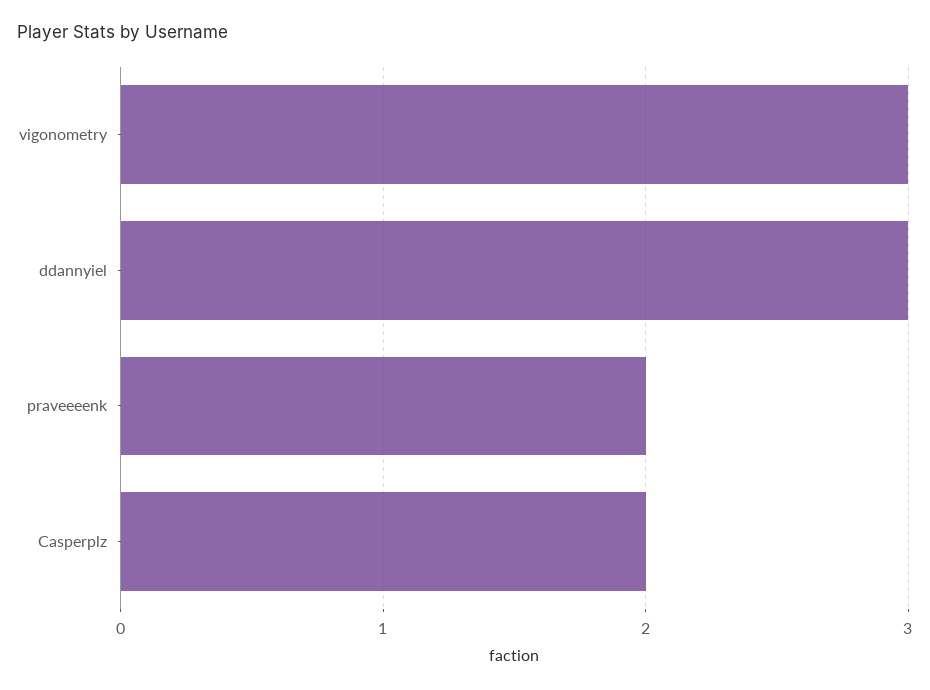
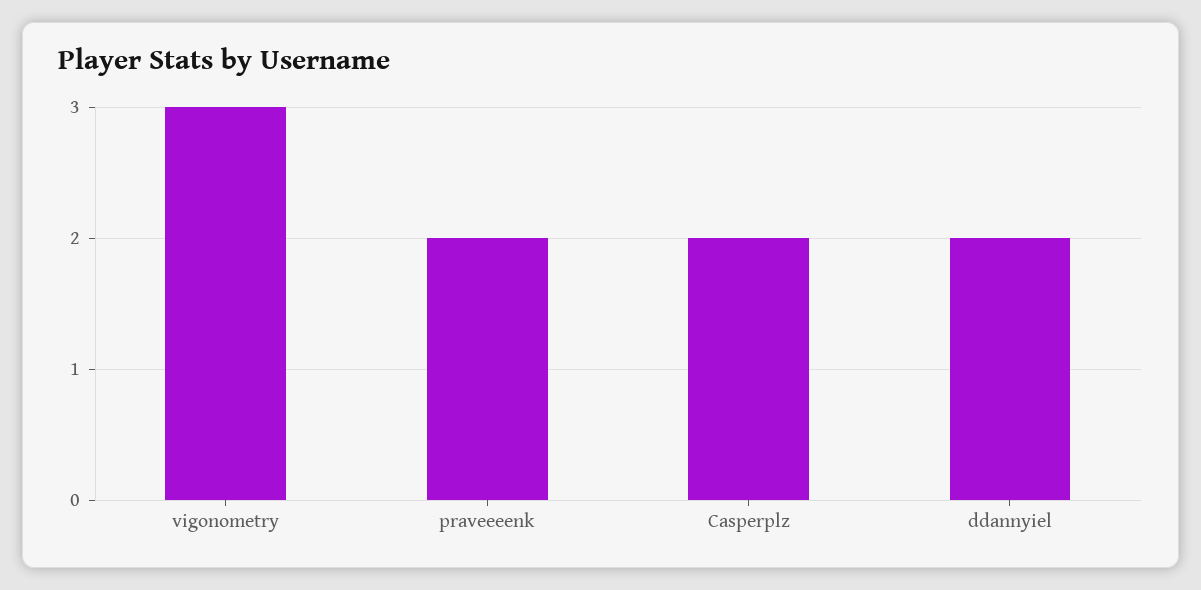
ddannyiel: 3 -> 2

